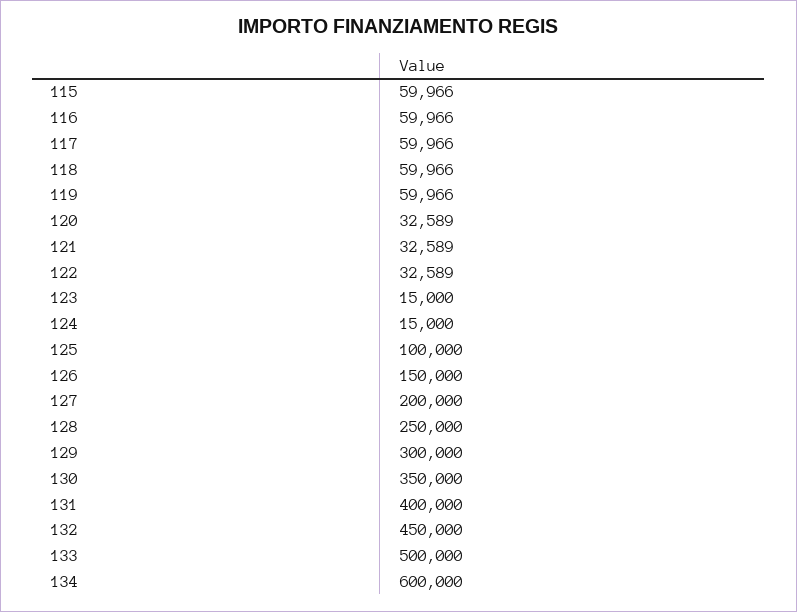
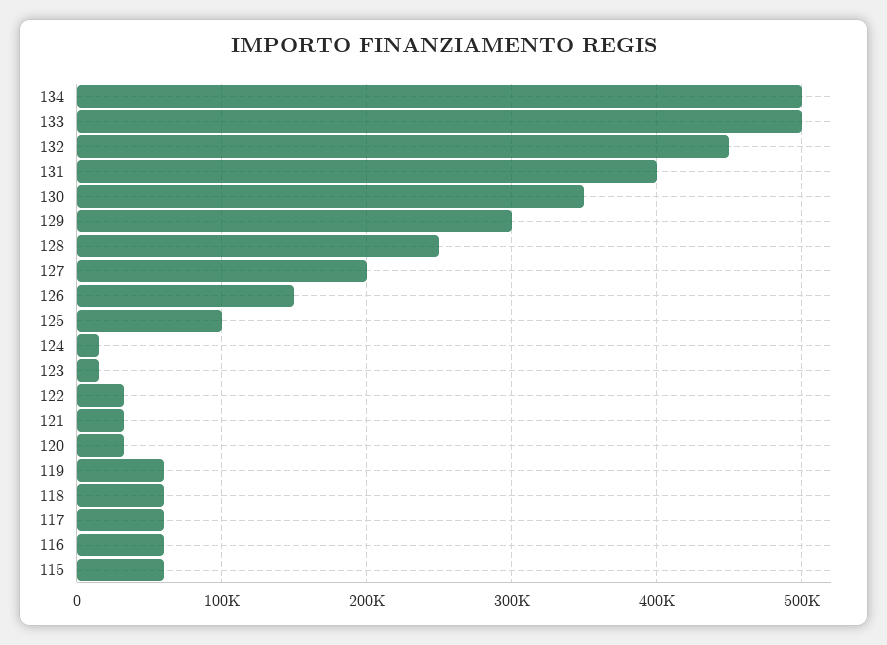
134: 600000 -> 500000

